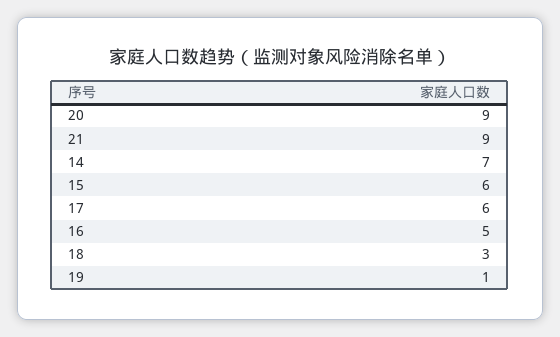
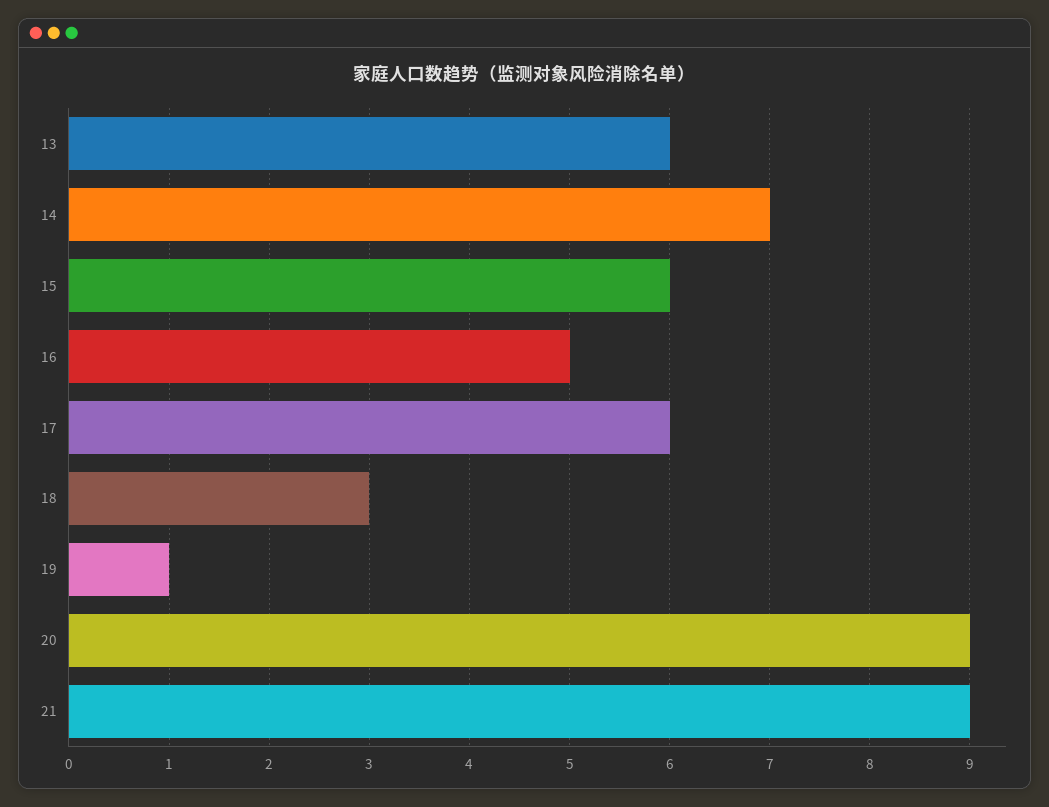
13: none -> 6

